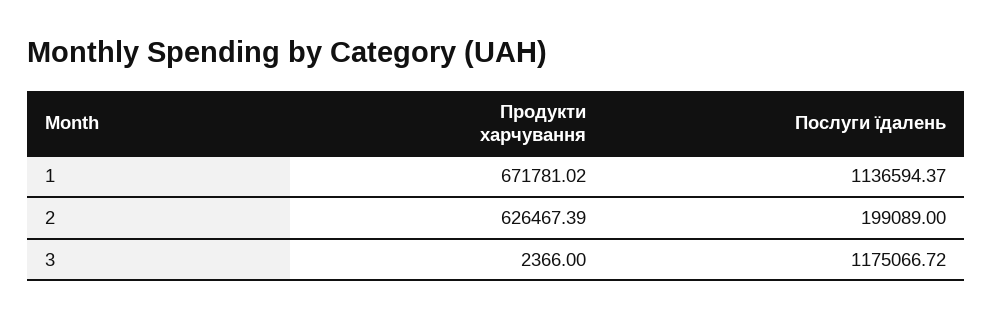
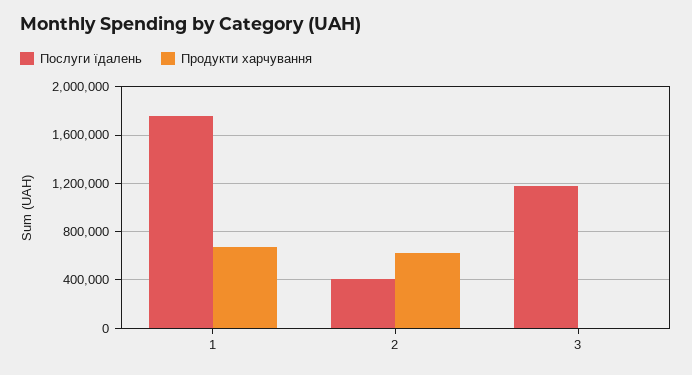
Послуги їдалень, 1: 1136594.37 -> 1750000
Послуги їдалень, 2: 199089 -> 400000

